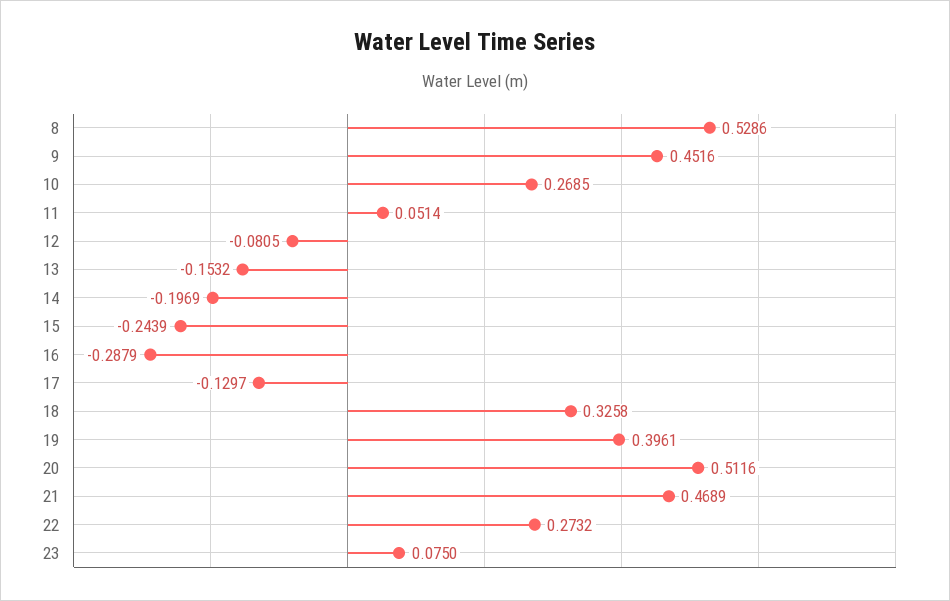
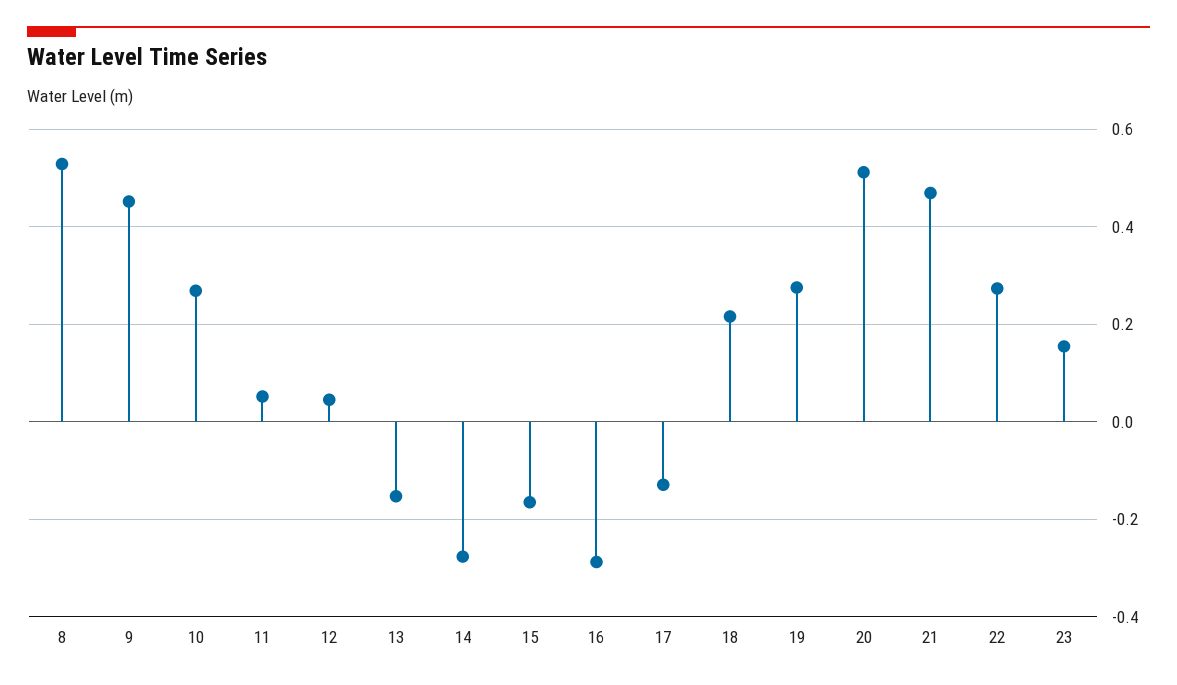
12: -0.0805 -> 0.04
14: -0.1969 -> -0.28
15: -0.2439 -> -0.16
18: 0.3258 -> 0.22
19: 0.3961 -> 0.28
23: 0.075 -> 0.16

